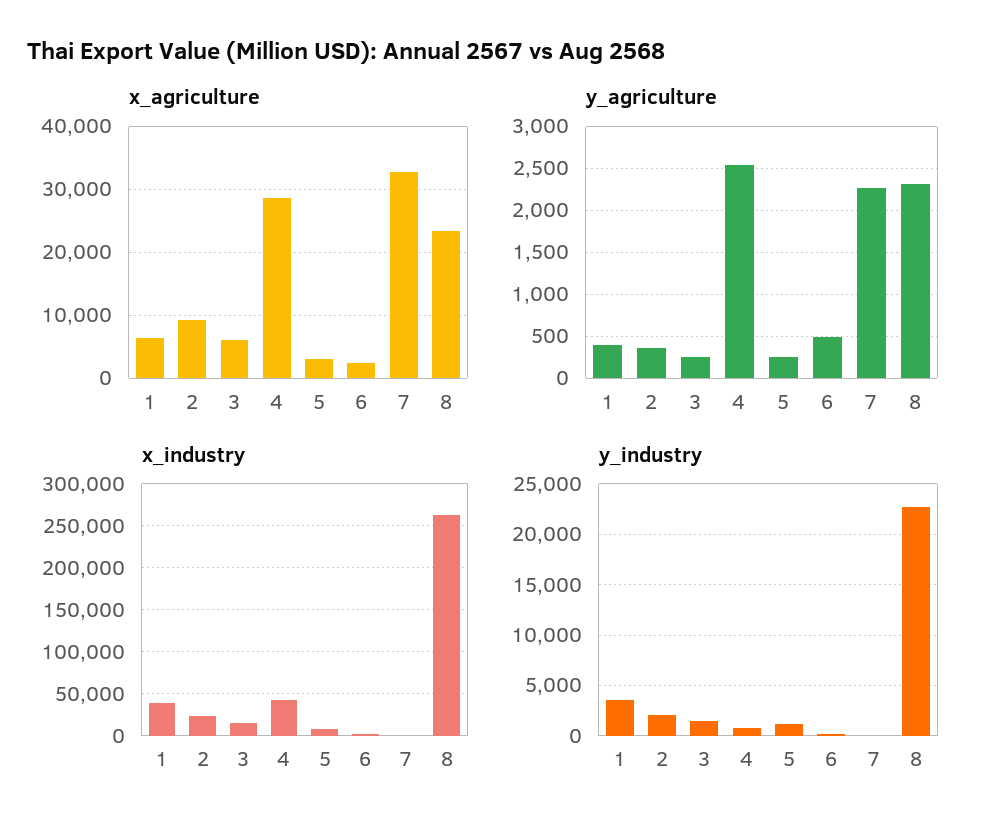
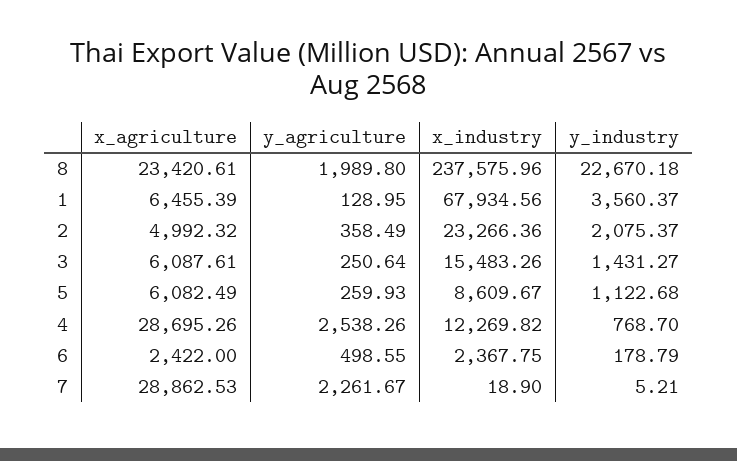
x_agriculture, 2: 9000 -> 4992.32
x_agriculture, 5: 3000 -> 6082.49
x_agriculture, 7: 33000 -> 28862.53
y_agriculture, 1: 400 -> 128.95
y_agriculture, 8: 2300 -> 1989.8
x_industry, 1: 40000 -> 67934.56
x_industry, 4: 40000 -> 12269.82
x_industry, 8: 260000 -> 237575.96

